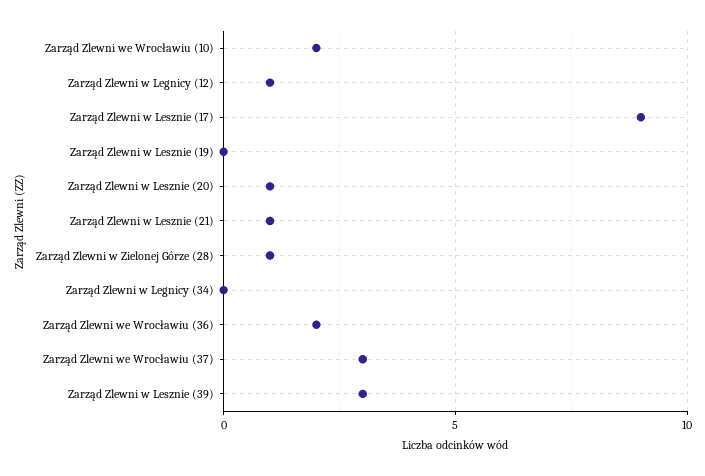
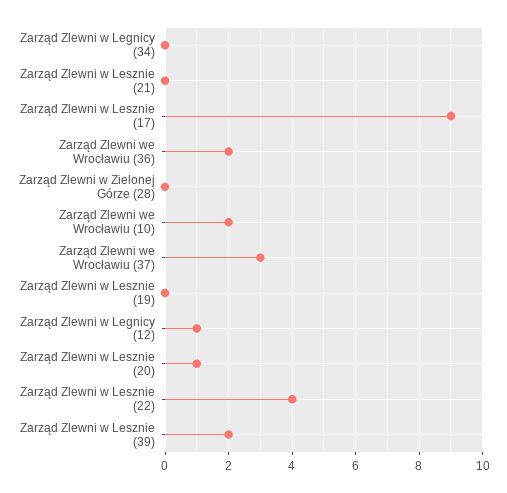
Zarząd Zlewni w Lesznie (21): 1 -> 0
Zarząd Zlewni w Zielonej Górze (28): 1 -> 0
Zarząd Zlewni w Lesznie (39): 3 -> 2
Zarząd Zlewni w Lesznie (22): none -> 4

